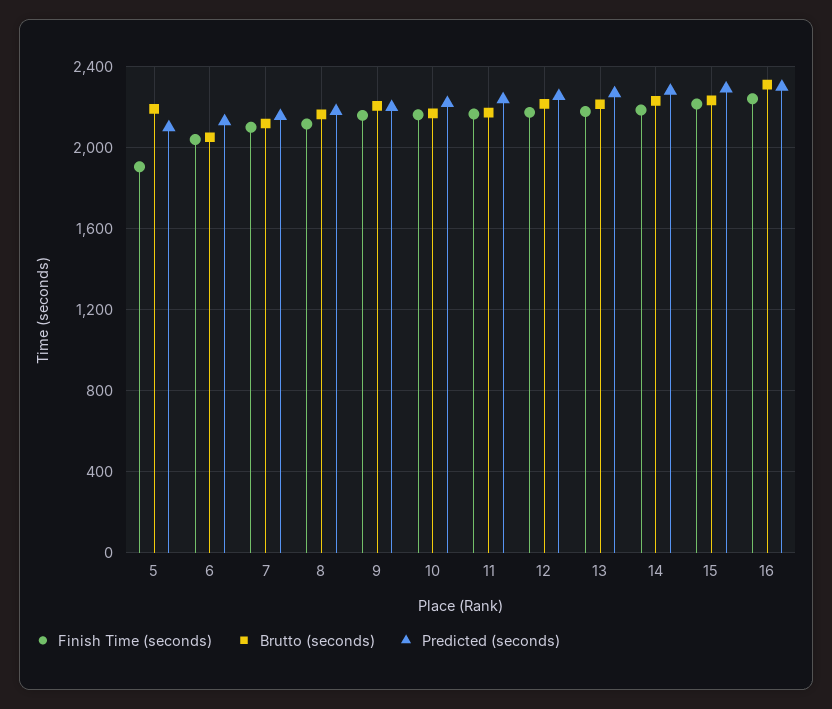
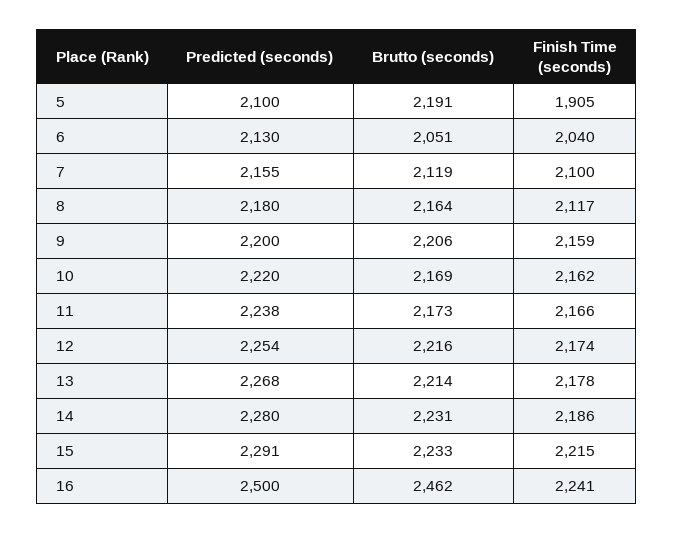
Brutto (seconds), 16: 2300 -> 2462
Predicted (seconds), 16: 2300 -> 2500

